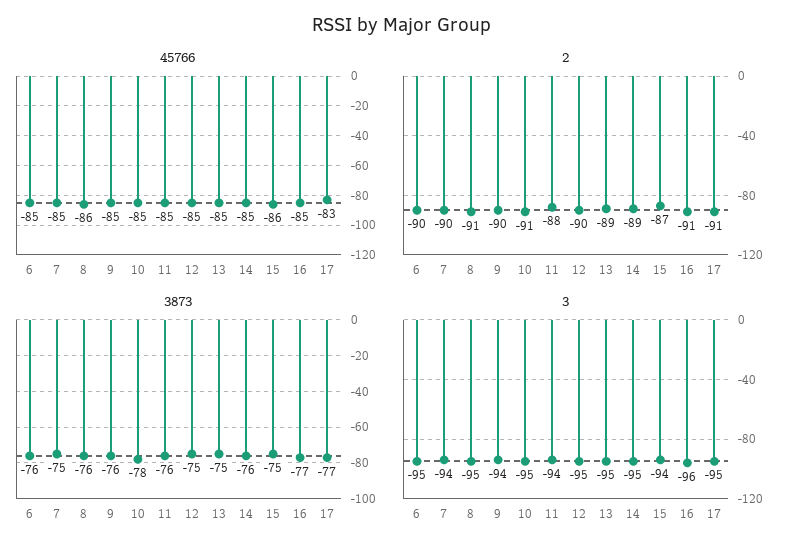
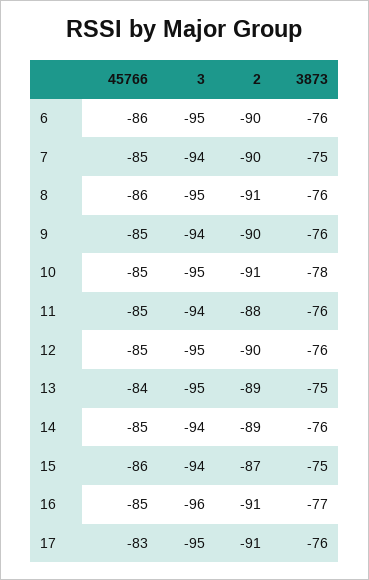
45766, 6: -85 -> -86
45766, 13: -85 -> -84
3873, 12: -75 -> -76
3873, 17: -77 -> -76
3, 14: -95 -> -94

